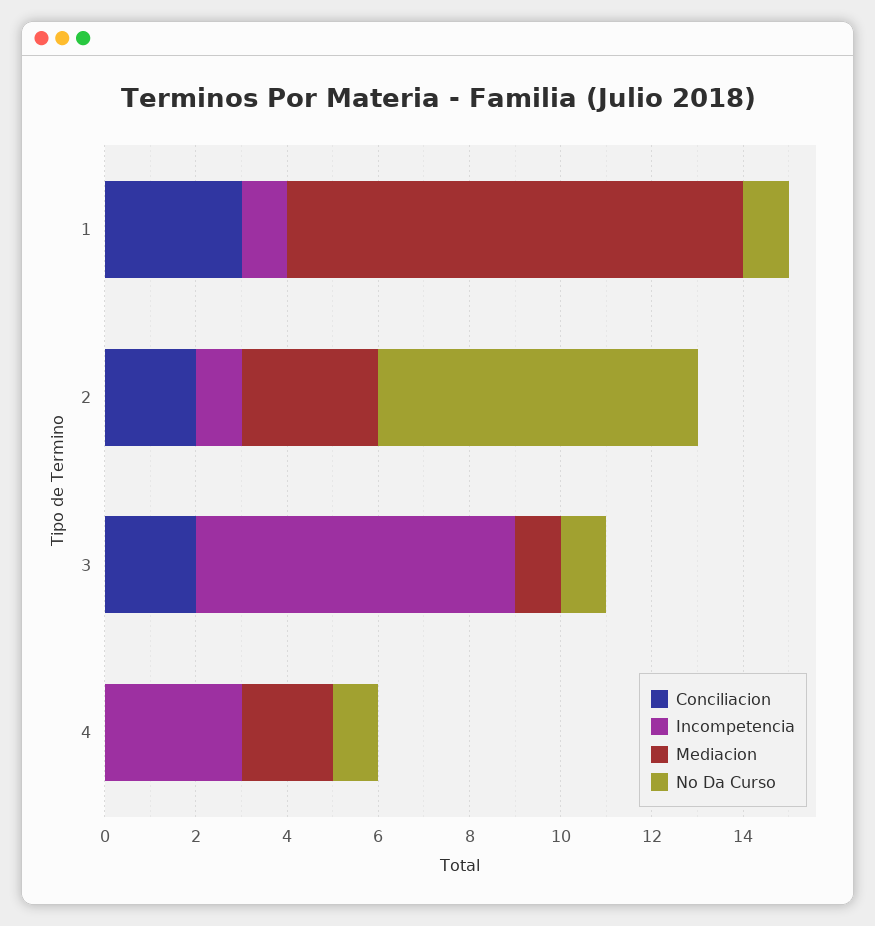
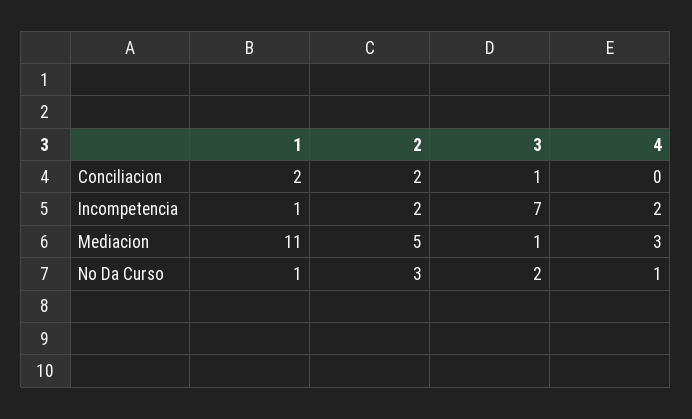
Conciliacion, 1: 3 -> 2
Mediacion, 1: 10 -> 11
Incompetencia, 2: 1 -> 2
Mediacion, 2: 3 -> 5
No Da Curso, 2: 7 -> 3
Conciliacion, 3: 2 -> 1
No Da Curso, 3: 1 -> 2
Incompetencia, 4: 3 -> 2
Mediacion, 4: 2 -> 3

